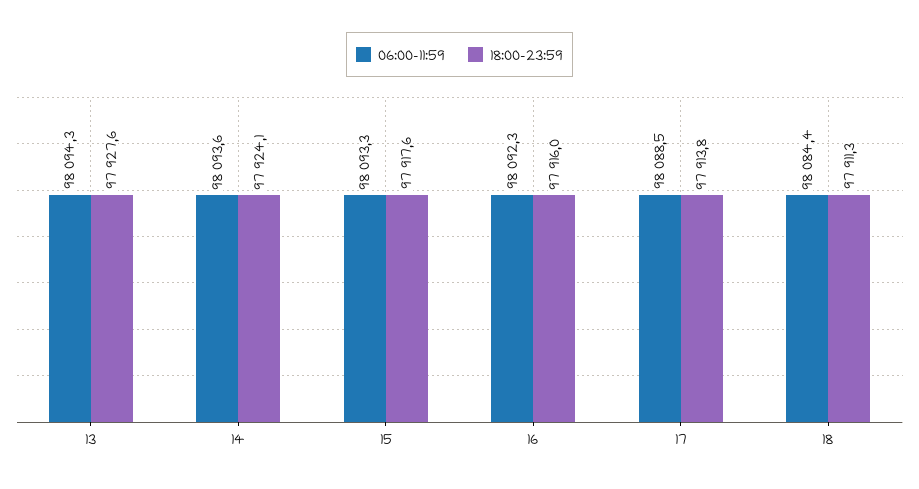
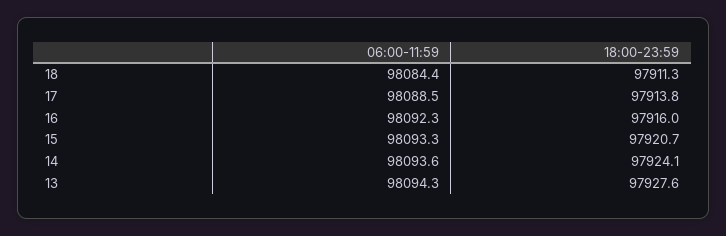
18:00-23:59, 15: 97917.6 -> 97920.7

